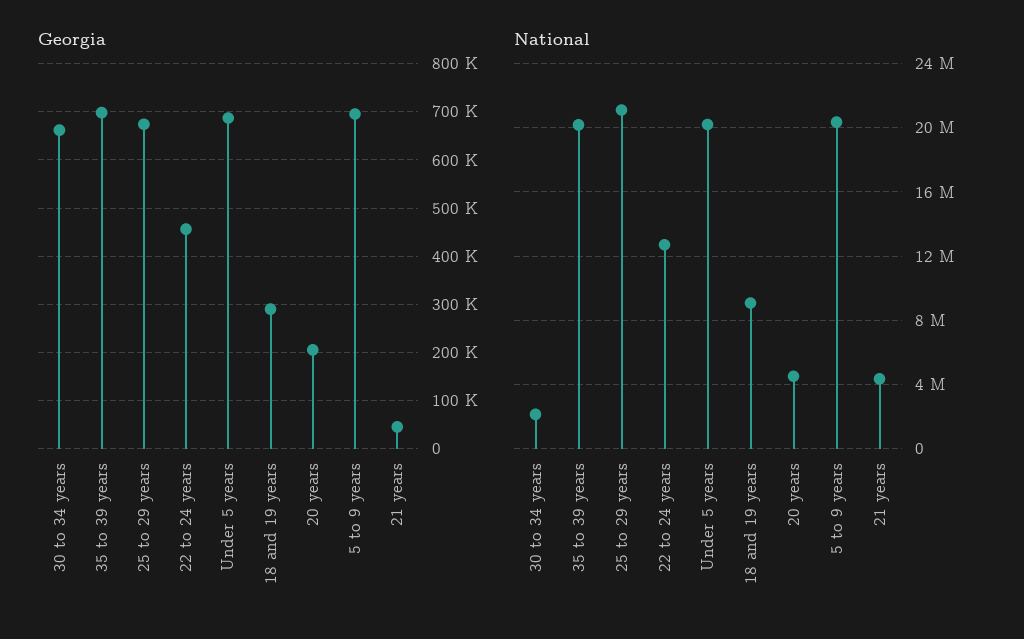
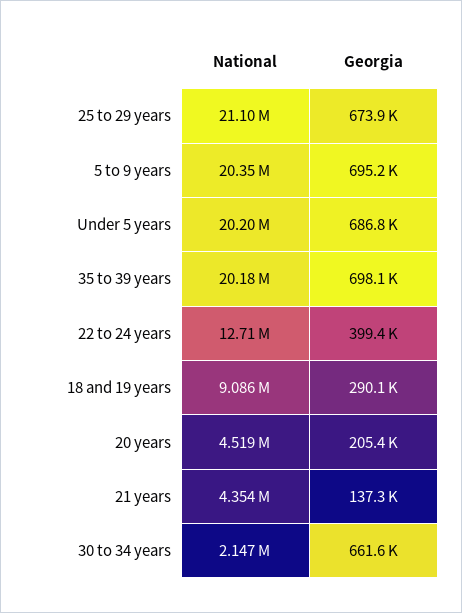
Georgia, 22 to 24 years: 460000 -> 399400
Georgia, 21 years: 40000 -> 137300

